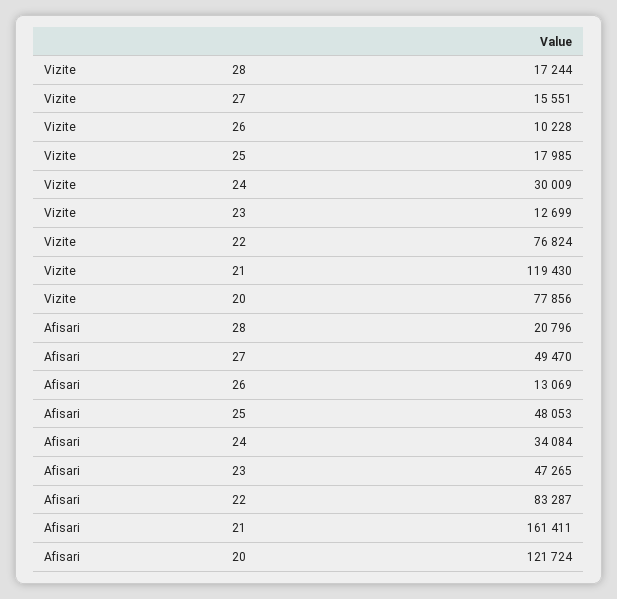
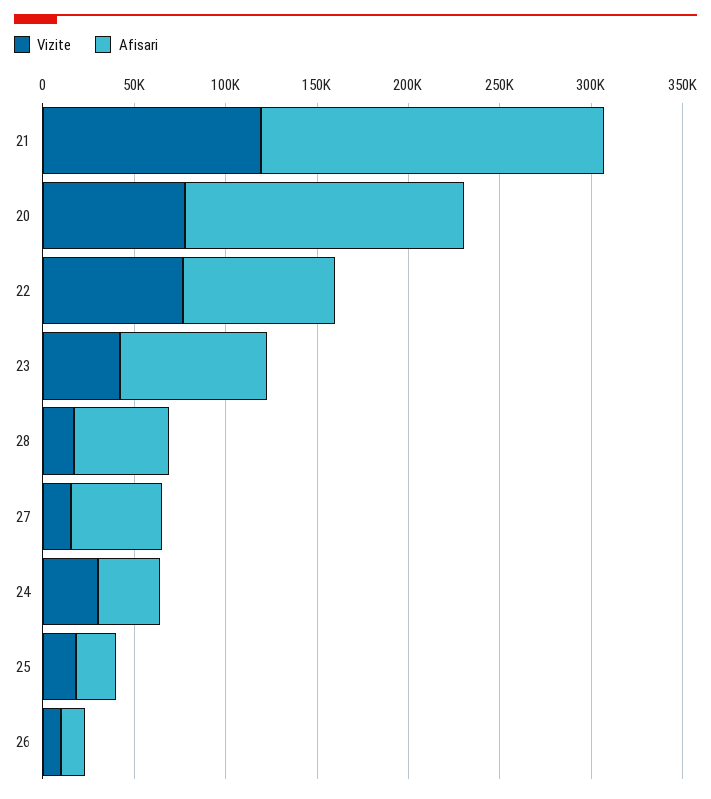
Vizite, 23: 12699 -> 40000
Afisari, 28: 20796 -> 50000
Afisari, 25: 48053 -> 20000
Afisari, 23: 47265 -> 80000
Afisari, 21: 161411 -> 190000
Afisari, 20: 121724 -> 150000

